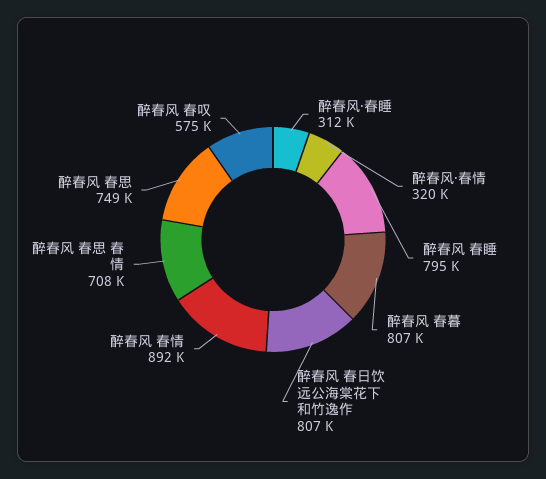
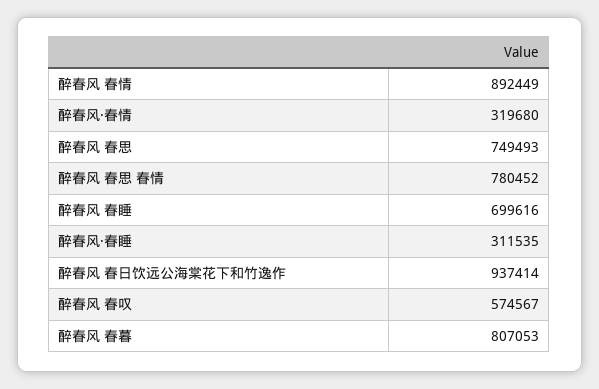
醉春风 春睡: 795000 -> 699616
醉春风 春日饮远公海棠花下和竹逸作: 807000 -> 937414
醉春风 春思 春情: 708000 -> 780452

